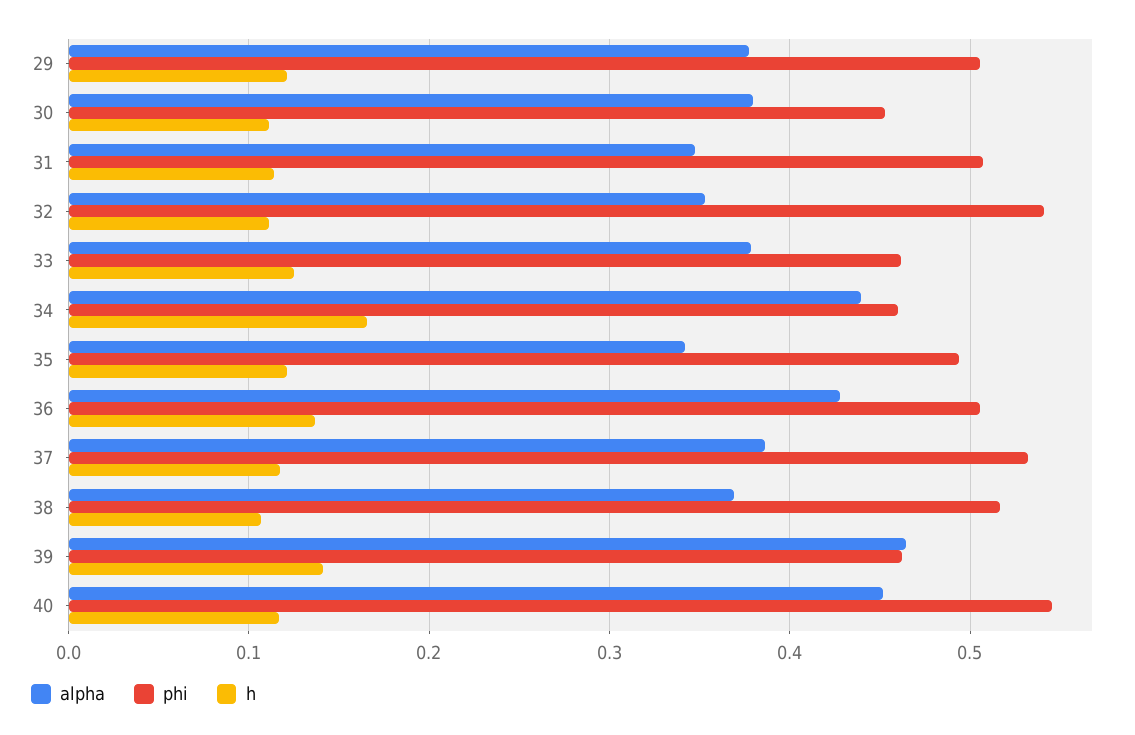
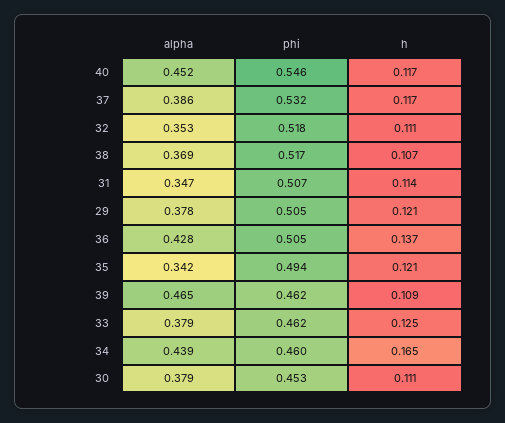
phi, 32: 0.54 -> 0.518
h, 39: 0.14 -> 0.109

